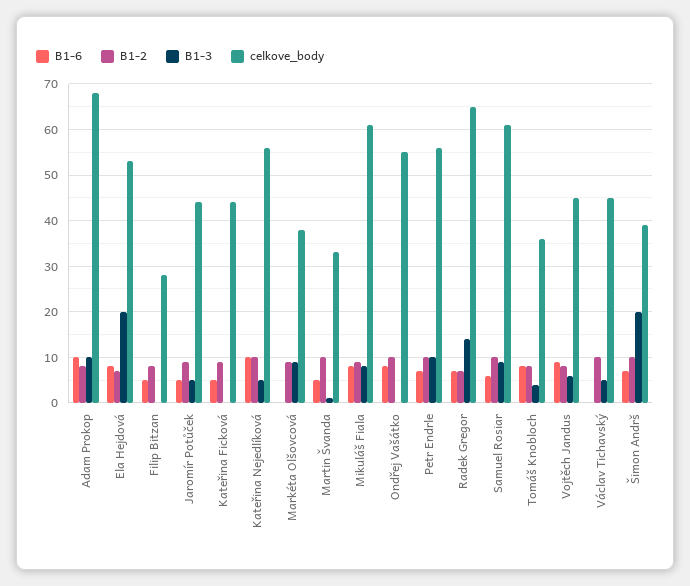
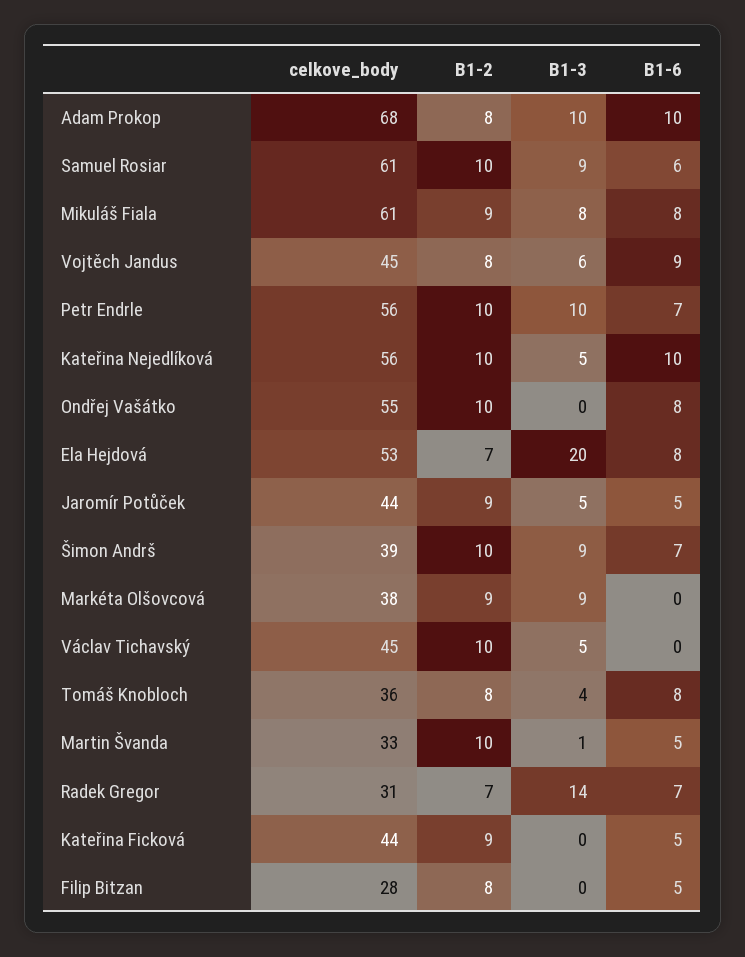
celkove_body, Radek Gregor: 65 -> 31
B1-3, Šimon Andrš: 20 -> 9

